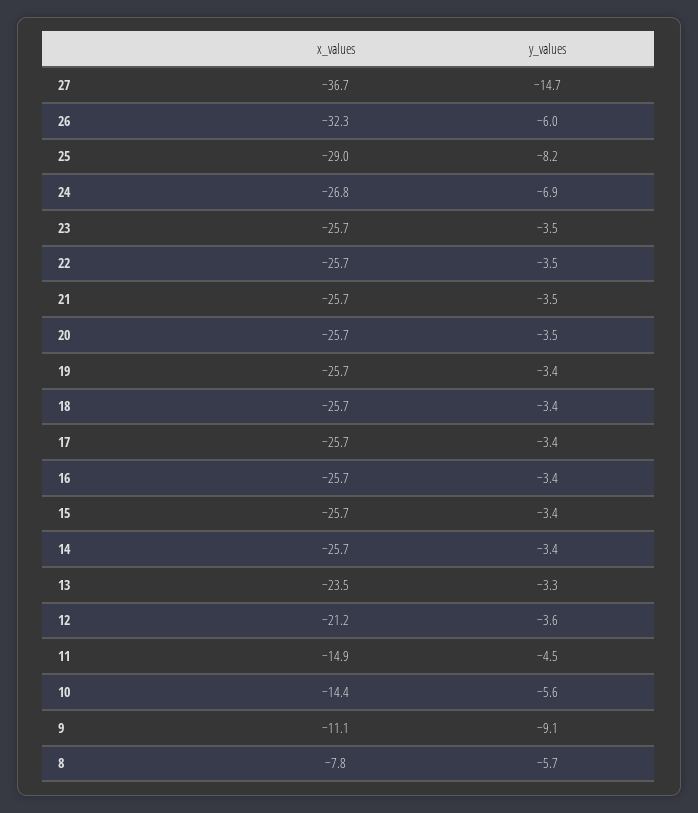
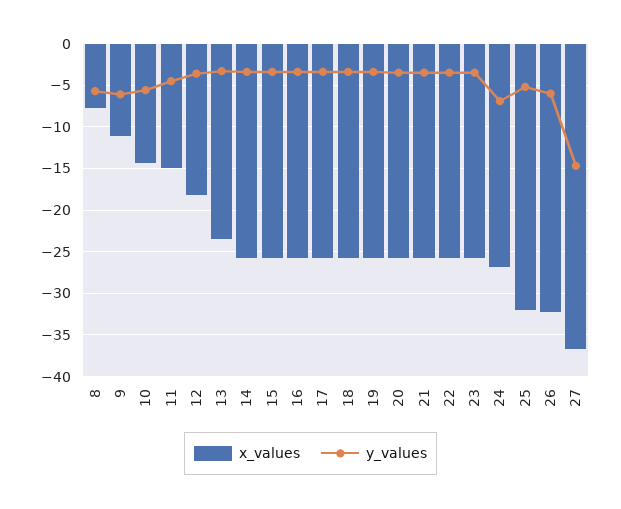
x_values, 25: -29 -> -32
y_values, 25: -8.2 -> -5
x_values, 12: -21.2 -> -18
y_values, 9: -9.1 -> -6

